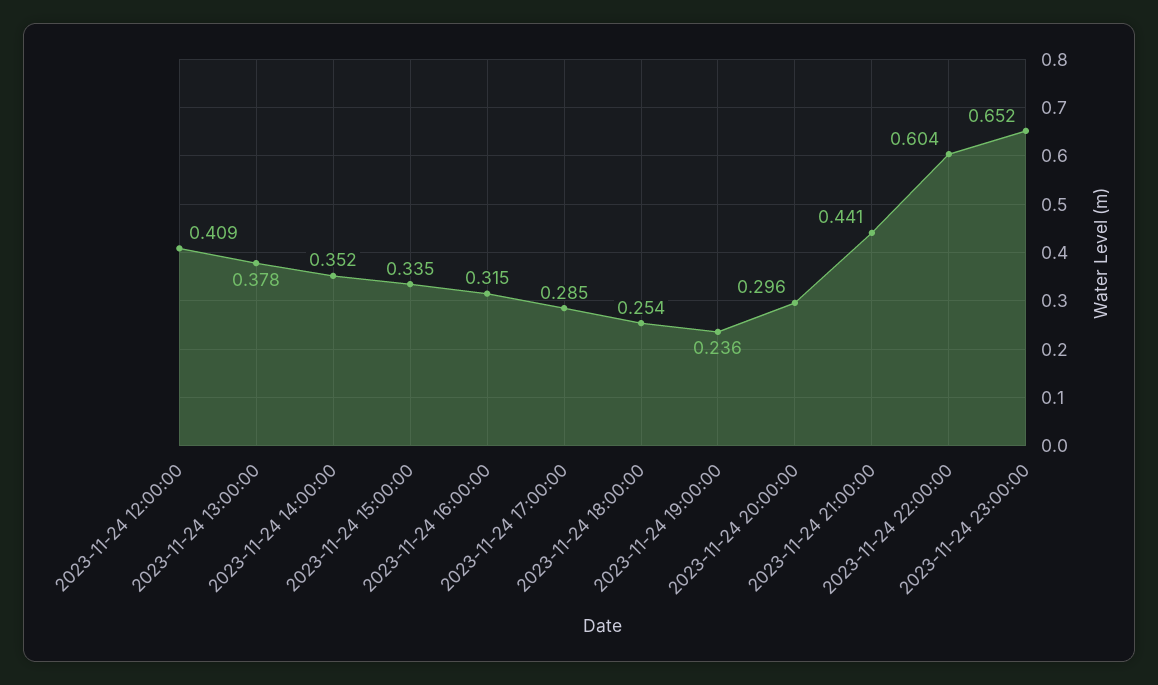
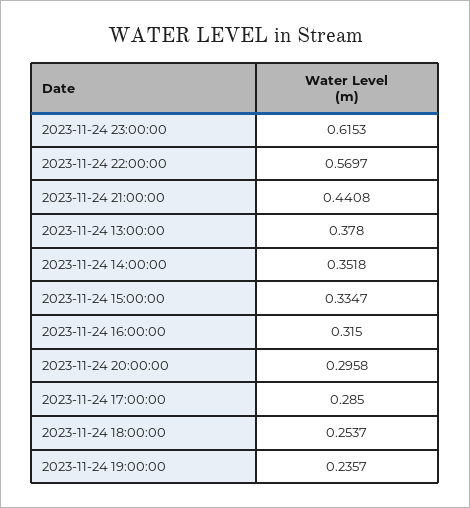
2023-11-24 12:00:00: 0.409 -> none
2023-11-24 22:00:00: 0.604 -> 0.5697
2023-11-24 23:00:00: 0.652 -> 0.6153

